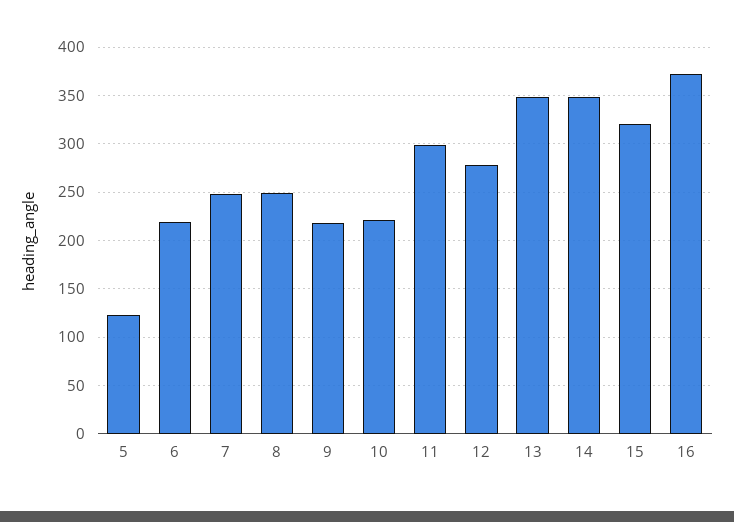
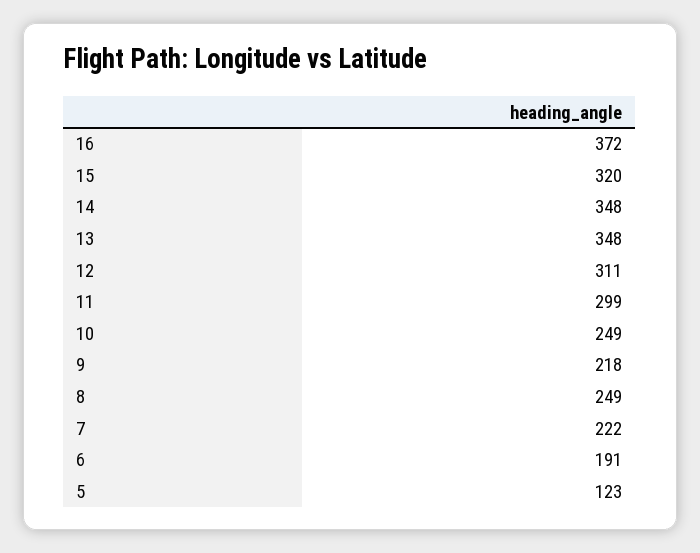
6: 220 -> 191
7: 250 -> 222
10: 220 -> 249
12: 280 -> 311

